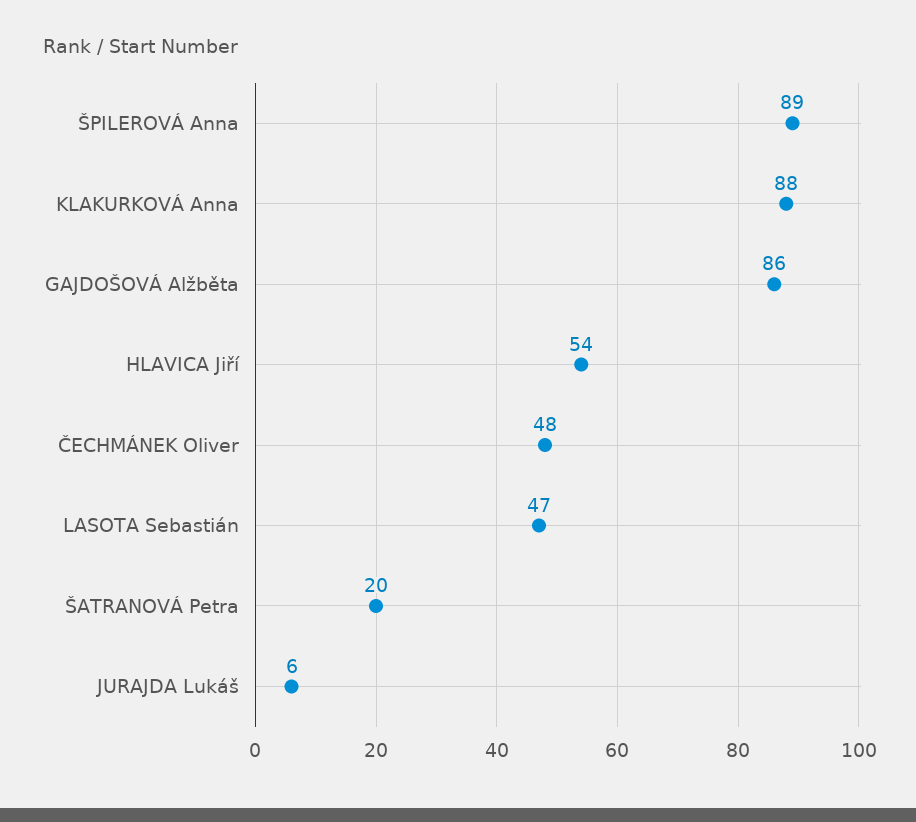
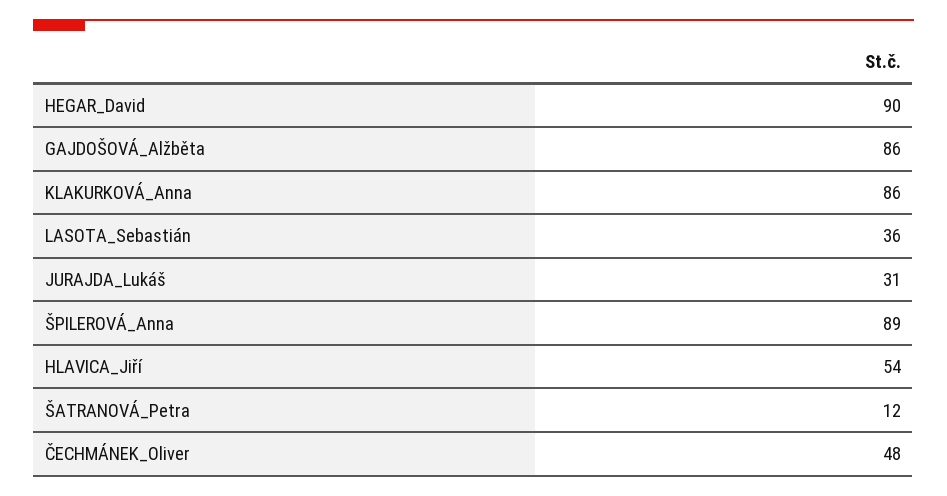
KLAKURKOVÁ Anna: 88 -> 86
LASOTA Sebastián: 47 -> 36
ŠATRANOVÁ Petra: 20 -> 12
JURAJDA Lukáš: 6 -> 31
HEGAR_David: none -> 90

